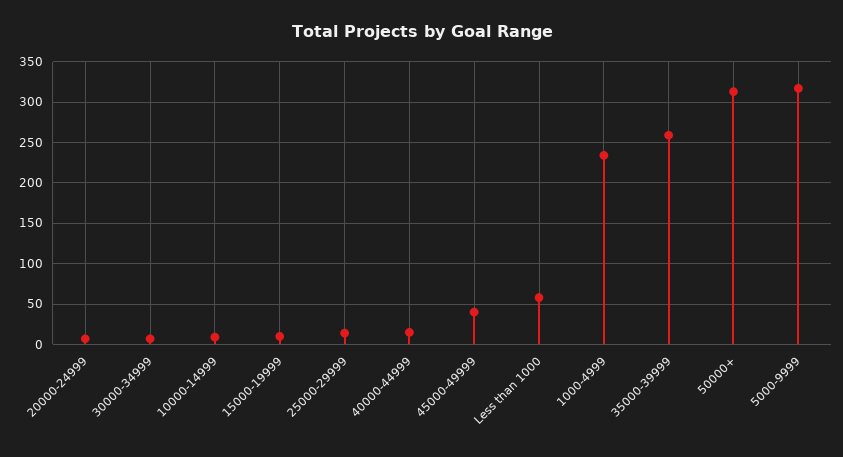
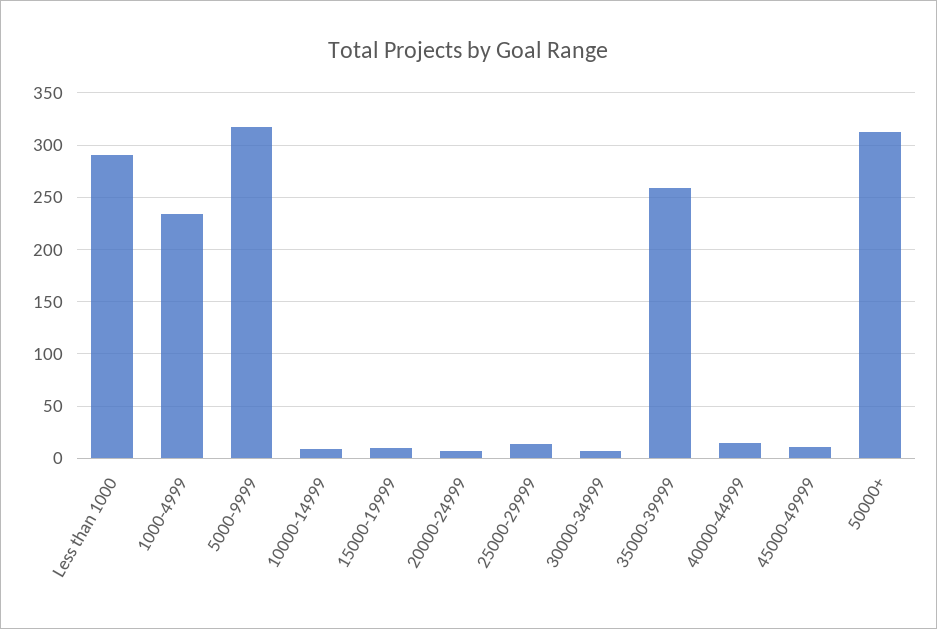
45000-49999: 40 -> 10
Less than 1000: 60 -> 290

